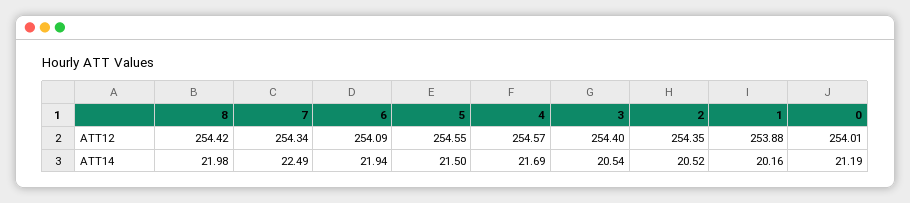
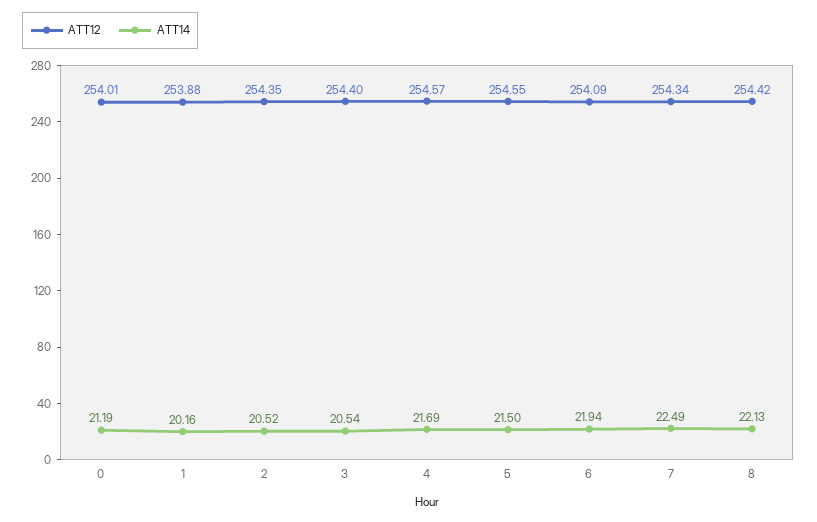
ATT14, 8: 21.98 -> 22.13

